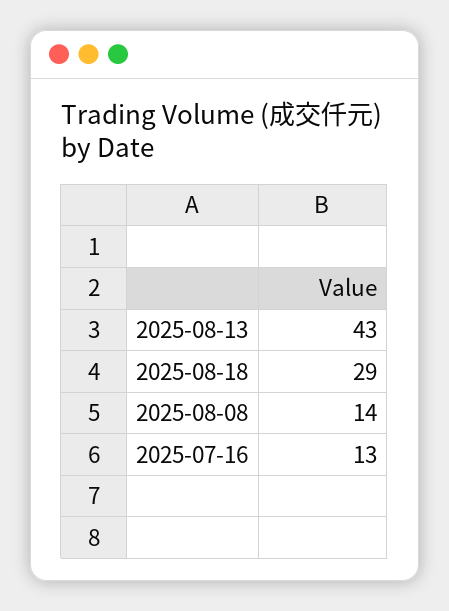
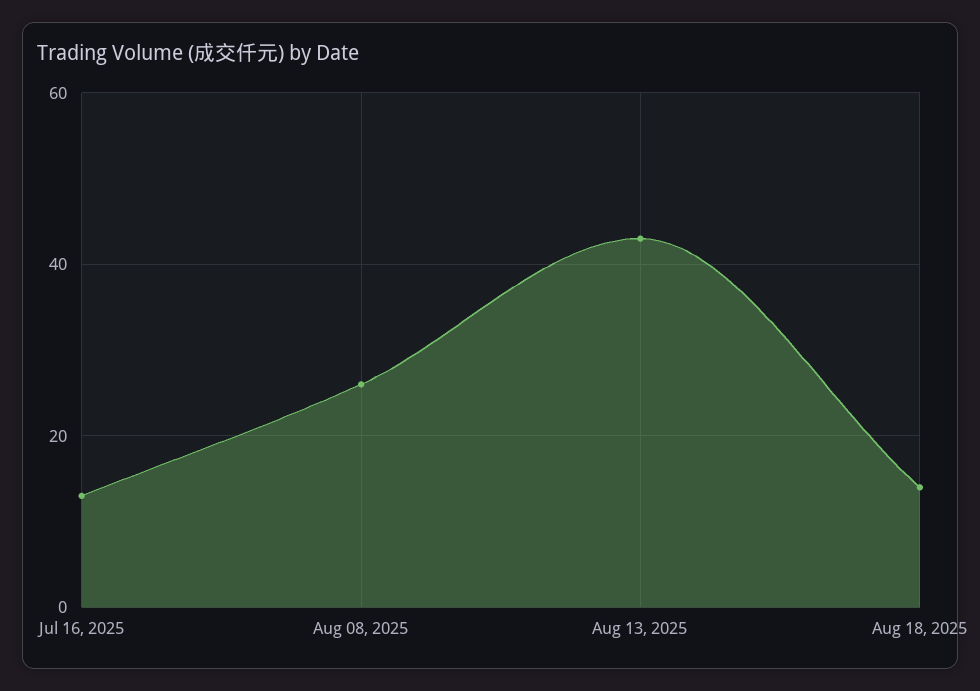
2025-08-18: 29 -> 15
2025-08-08: 14 -> 25

